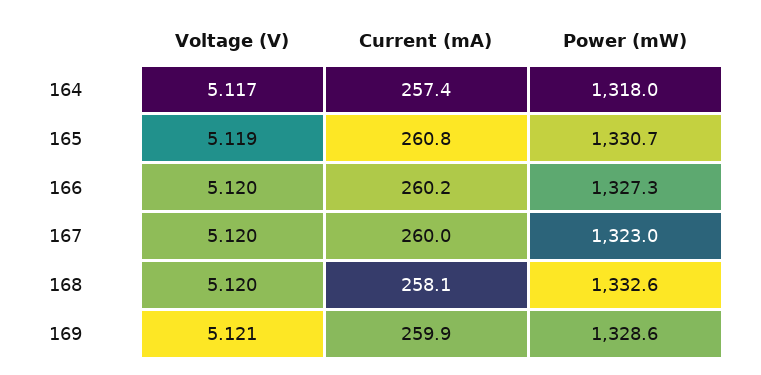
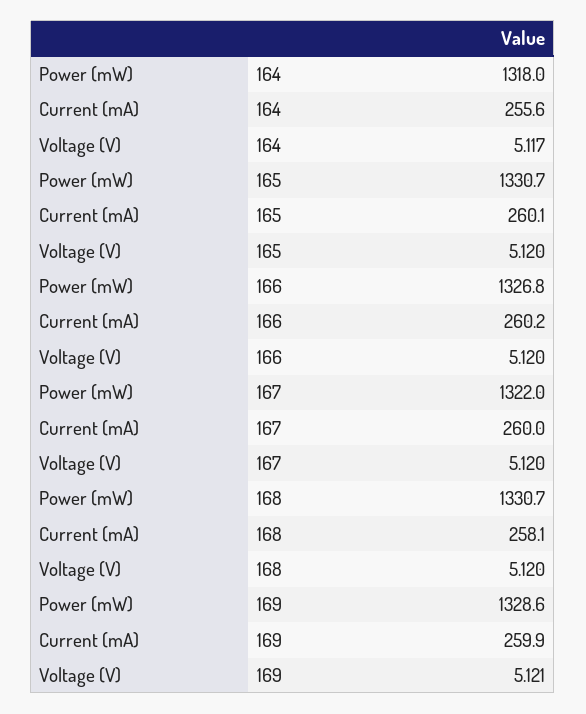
Current (mA), 164: 257.4 -> 255.6
Voltage (V), 165: 5.119 -> 5.12
Current (mA), 165: 260.8 -> 260.1
Power (mW), 166: 1327.3 -> 1326.8
Power (mW), 167: 1323 -> 1322
Power (mW), 168: 1332.6 -> 1330.7

